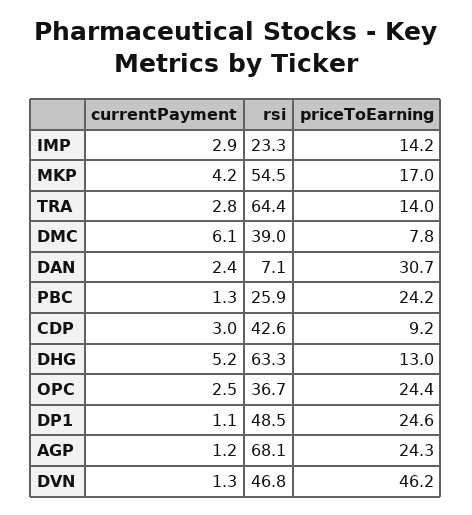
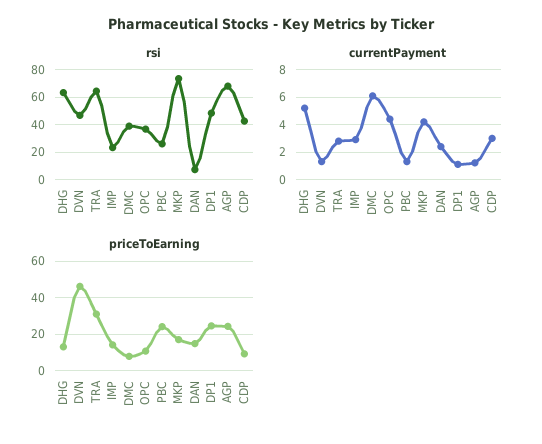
rsi, MKP: 54.5 -> 75
priceToEarning, TRA: 14 -> 30
priceToEarning, DAN: 30.7 -> 15
currentPayment, OPC: 2.5 -> 4.5
priceToEarning, OPC: 24.4 -> 10

